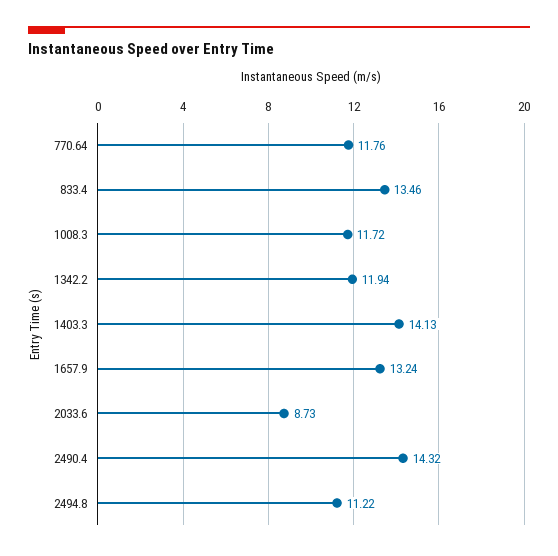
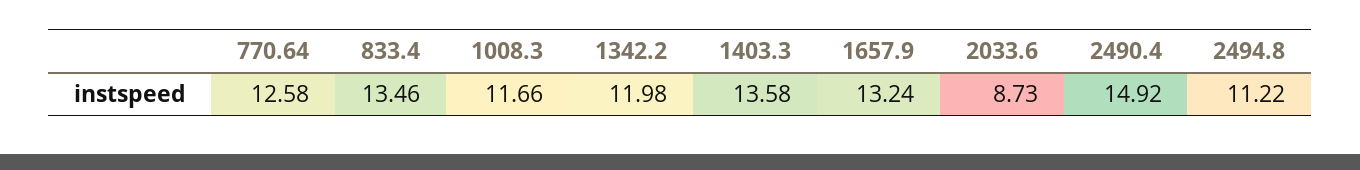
770.64: 11.76 -> 12.58
1008.3: 11.72 -> 11.66
1342.2: 11.94 -> 11.98
1403.3: 14.13 -> 13.58
2490.4: 14.32 -> 14.92

